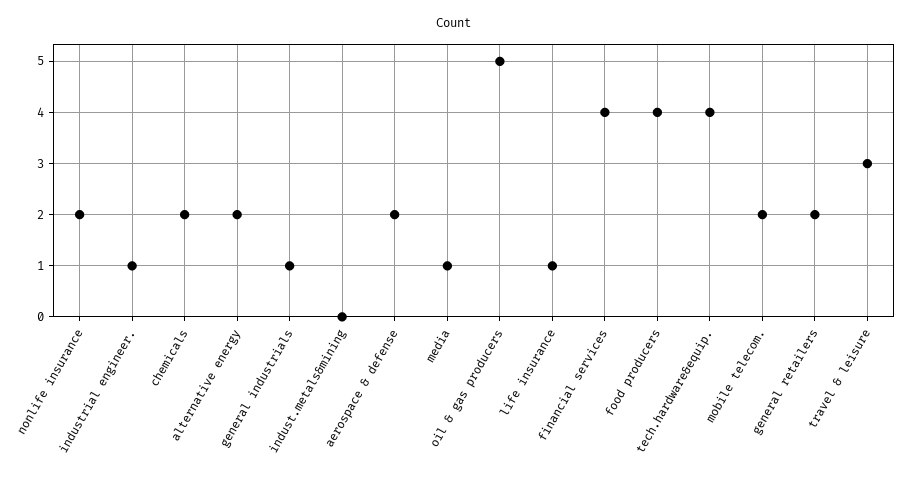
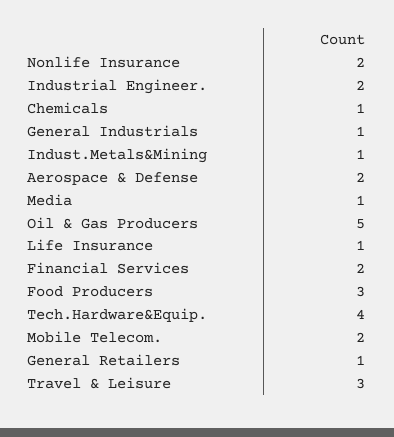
industrial engineer.: 1 -> 2
chemicals: 2 -> 1
alternative energy: 2 -> none
indust.metals&mining: 0 -> 1
financial services: 4 -> 2
food producers: 4 -> 3
general retailers: 2 -> 1

